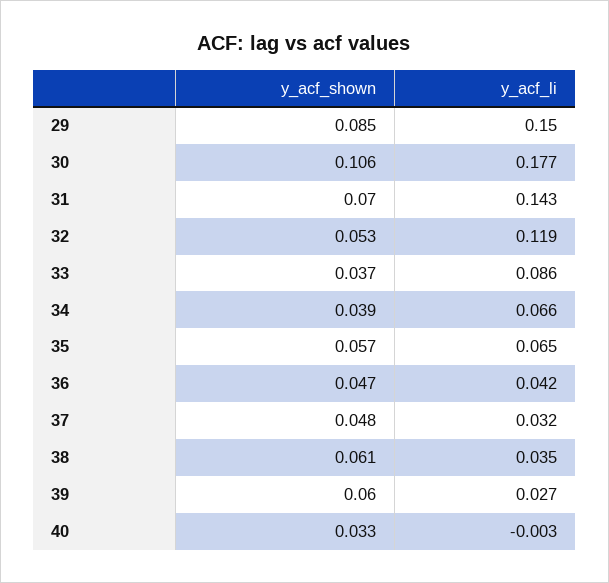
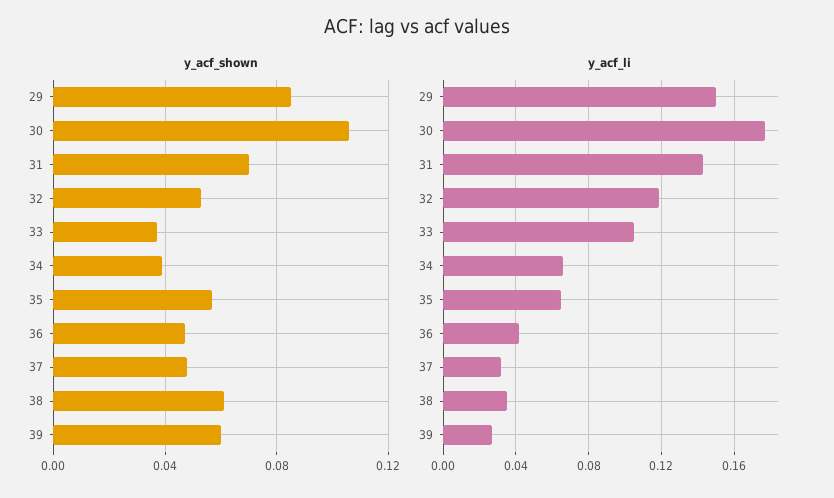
y_acf_li, 33: 0.086 -> 0.105
y_acf_shown, 40: 0.033 -> none
y_acf_li, 40: -0.003 -> none

